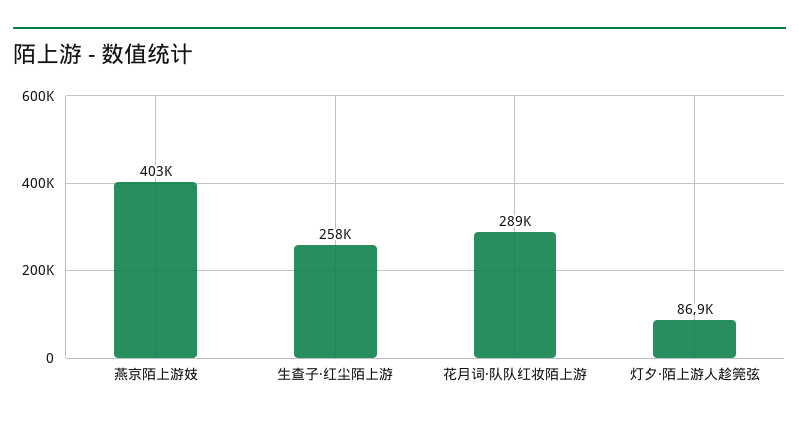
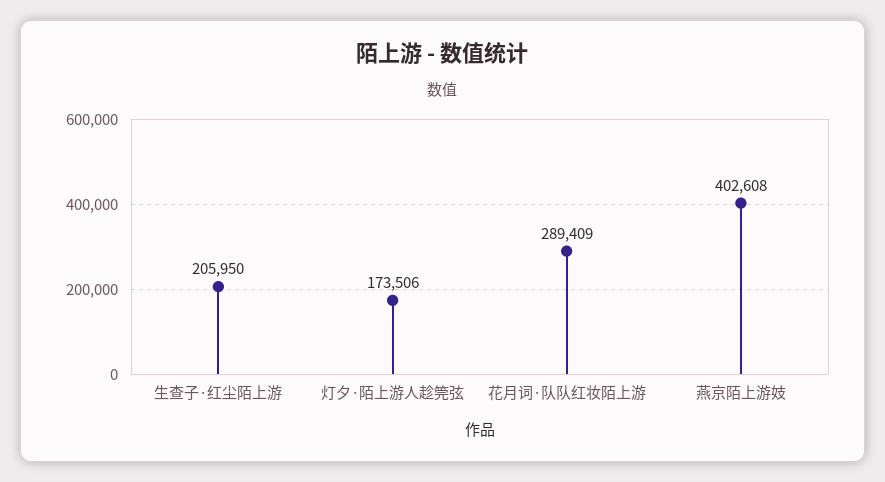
生查子·红尘陌上游: 258000 -> 205950
灯夕·陌上游人趁筦弦: 86900 -> 173506

